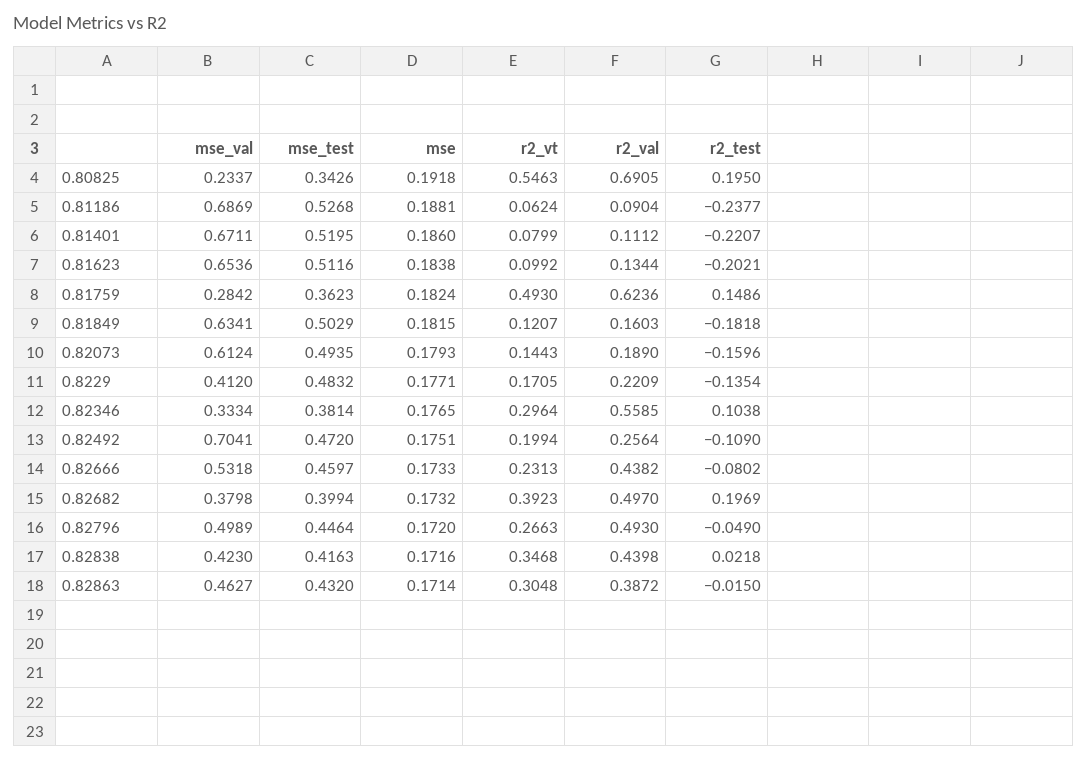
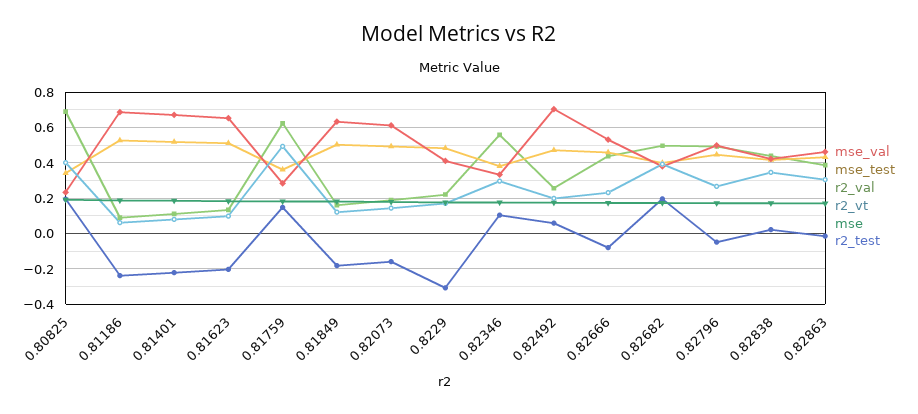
r2_vt, 0.80825: 0.5463 -> 0.4
r2_test, 0.8229: -0.1354 -> -0.3
r2_test, 0.82492: -0.109 -> 0.05

